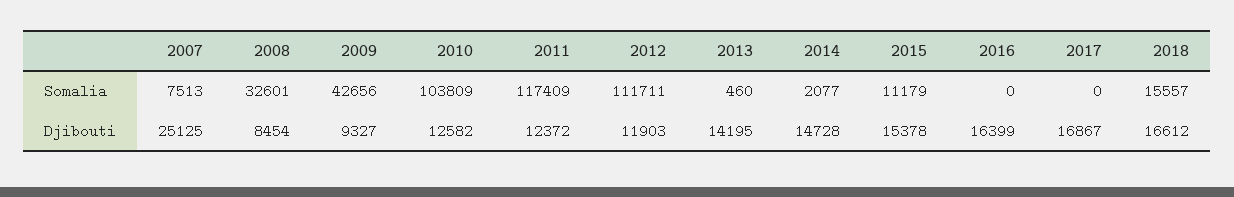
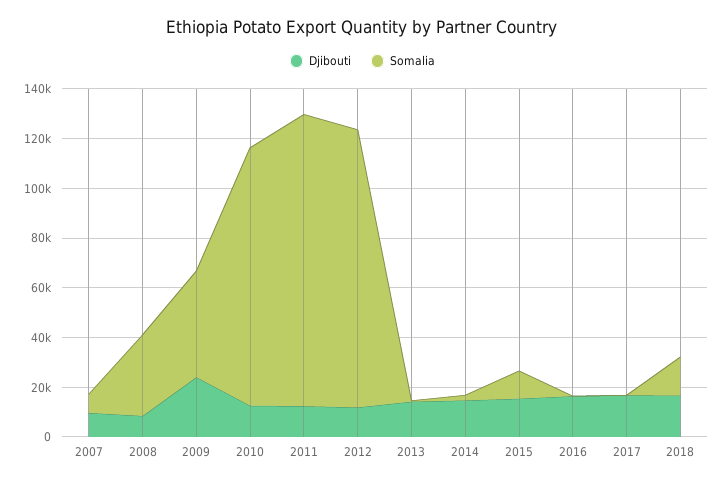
Djibouti, 2007: 25125 -> 10000
Djibouti, 2009: 9327 -> 25000

